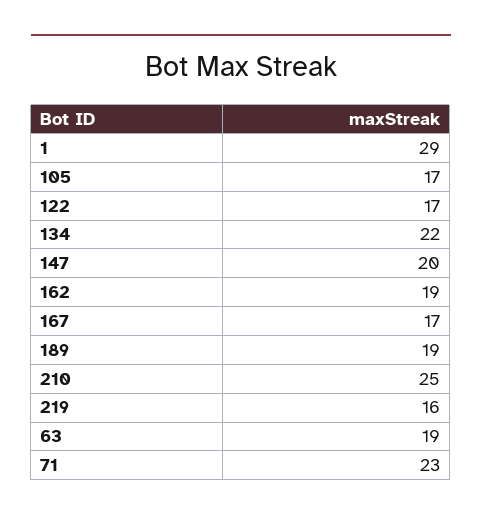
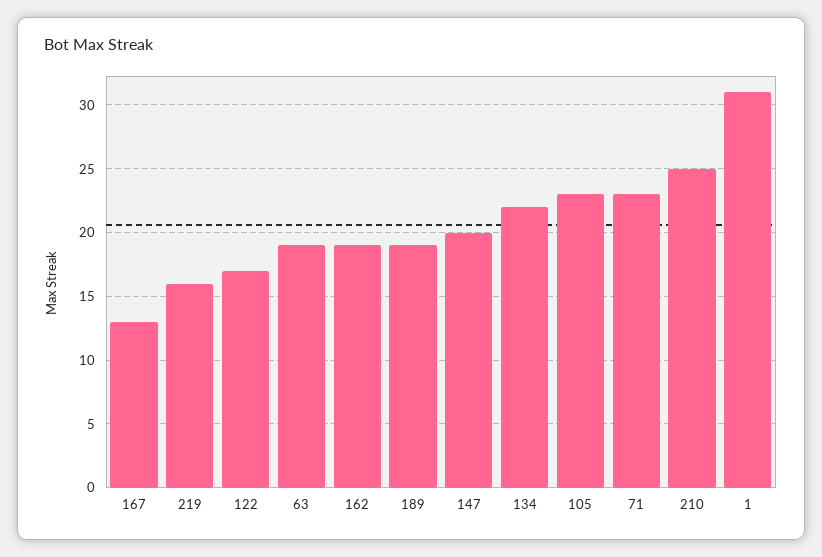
1: 29 -> 31
105: 17 -> 23
167: 17 -> 13

